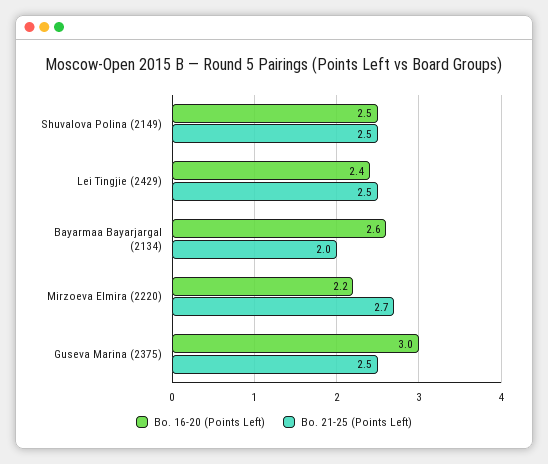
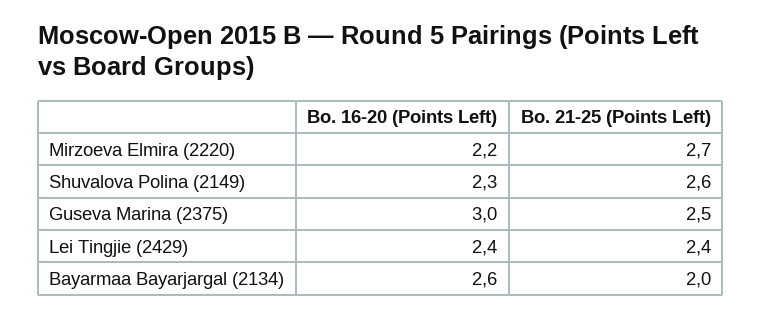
Bo. 16-20 (Points Left), Shuvalova Polina (2149): 2.5 -> 2.3
Bo. 21-25 (Points Left), Shuvalova Polina (2149): 2.5 -> 2.6
Bo. 21-25 (Points Left), Lei Tingjie (2429): 2.5 -> 2.4

